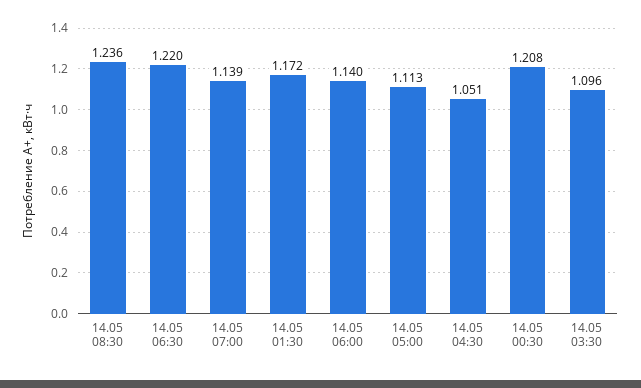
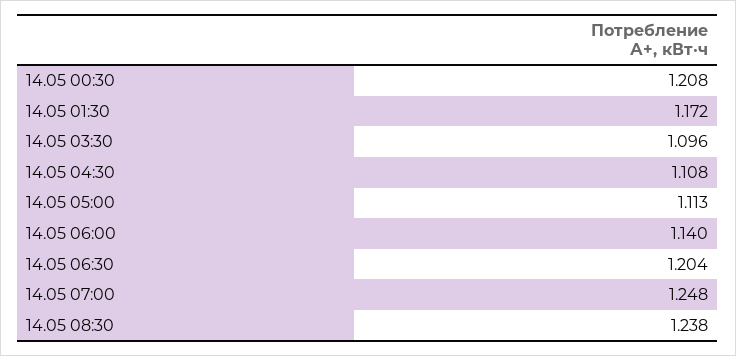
14.05 08:30: 1.236 -> 1.238
14.05 06:30: 1.22 -> 1.204
14.05 07:00: 1.139 -> 1.248
14.05 04:30: 1.051 -> 1.108

